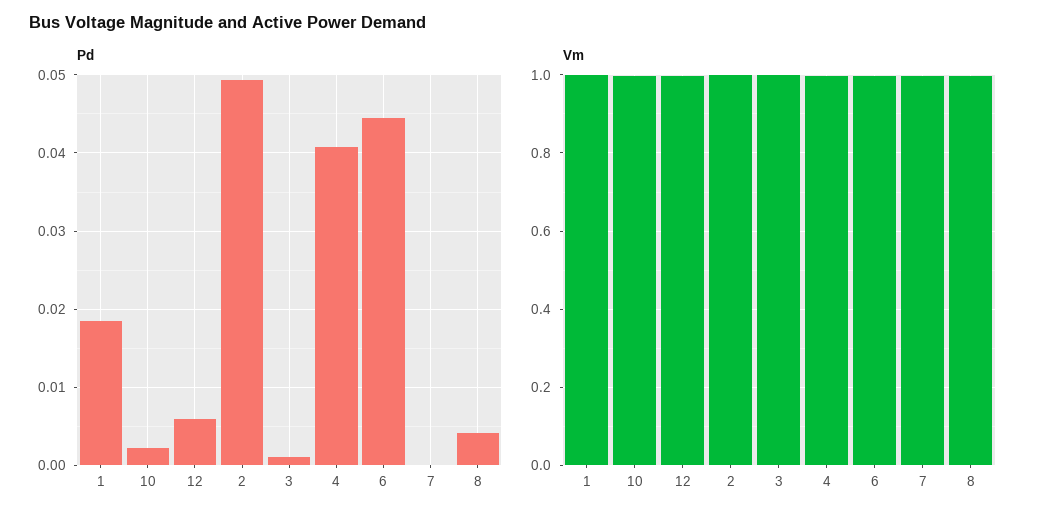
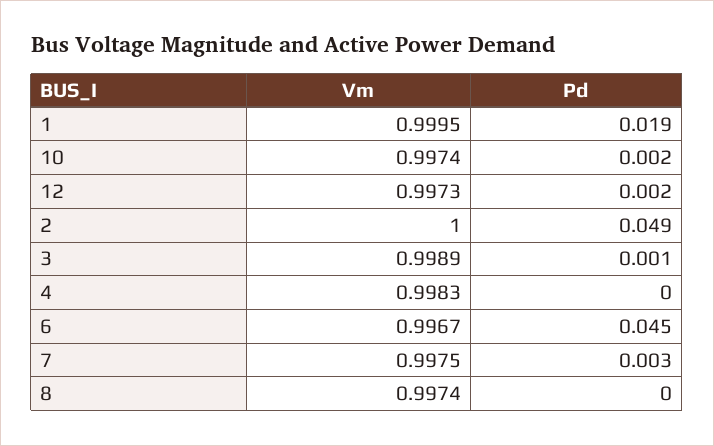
Pd, 12: 0.006 -> 0.002
Pd, 4: 0.041 -> 0
Pd, 7: 0 -> 0.003
Pd, 8: 0.004 -> 0

